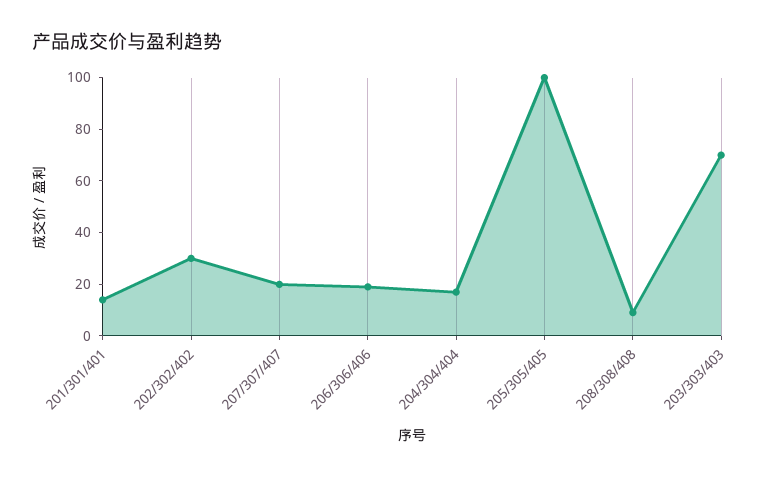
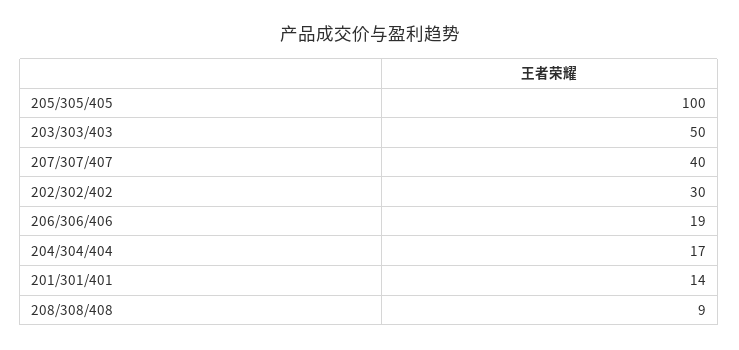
207/307/407: 20 -> 40
203/303/403: 70 -> 50

